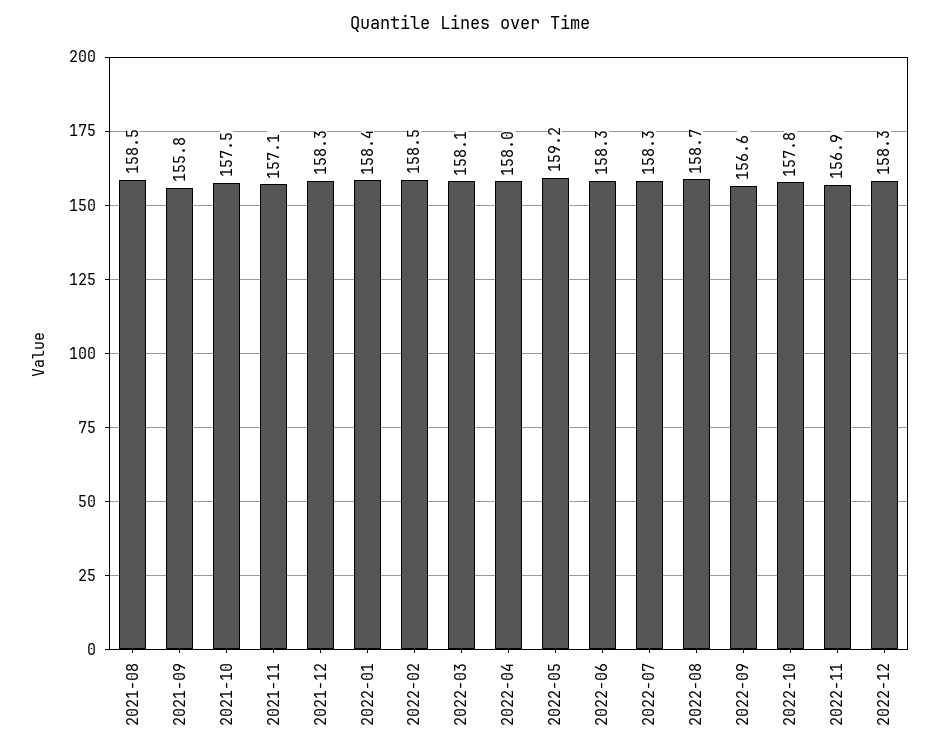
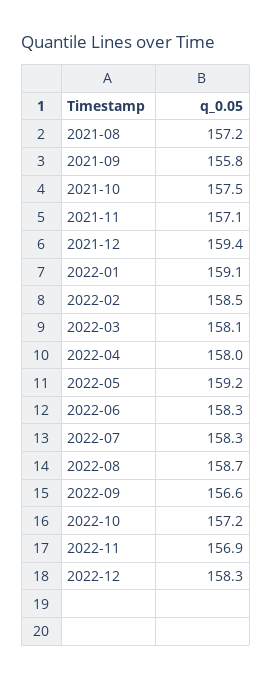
2021-08: 158.5 -> 157.2
2021-12: 158.3 -> 159.4
2022-01: 158.4 -> 159.1
2022-10: 157.8 -> 157.2

